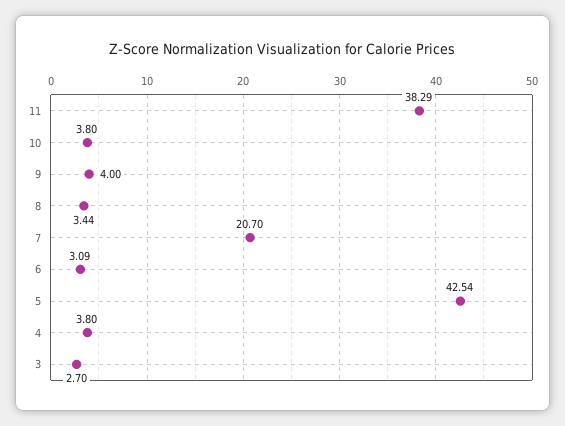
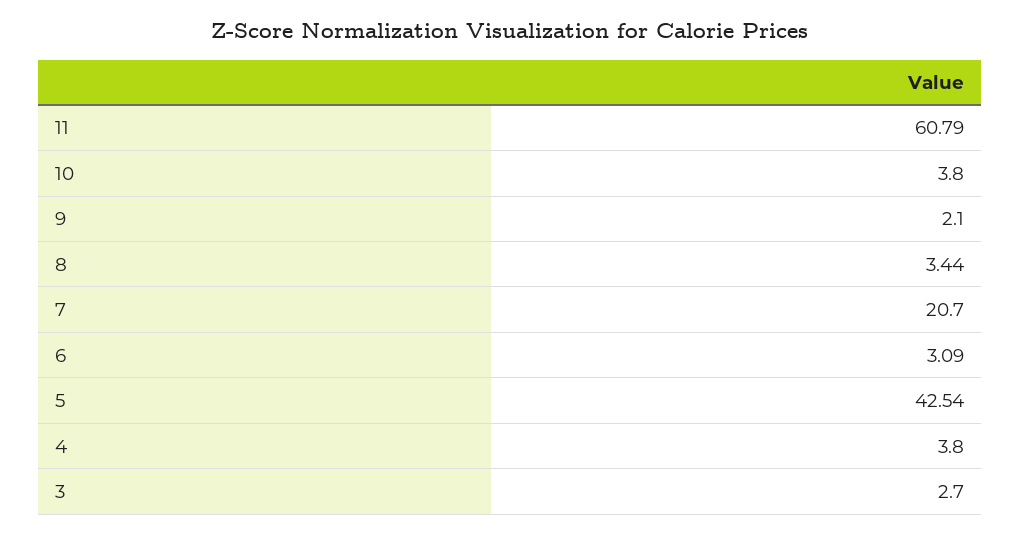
11: 38.29 -> 60.79
9: 4 -> 2.1

